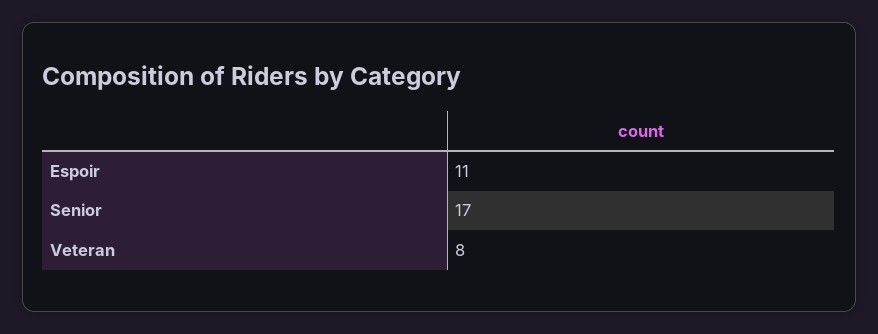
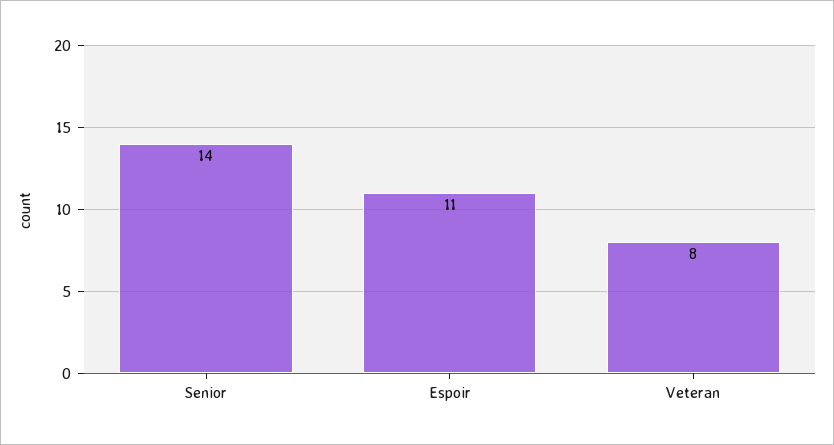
Senior: 17 -> 14

